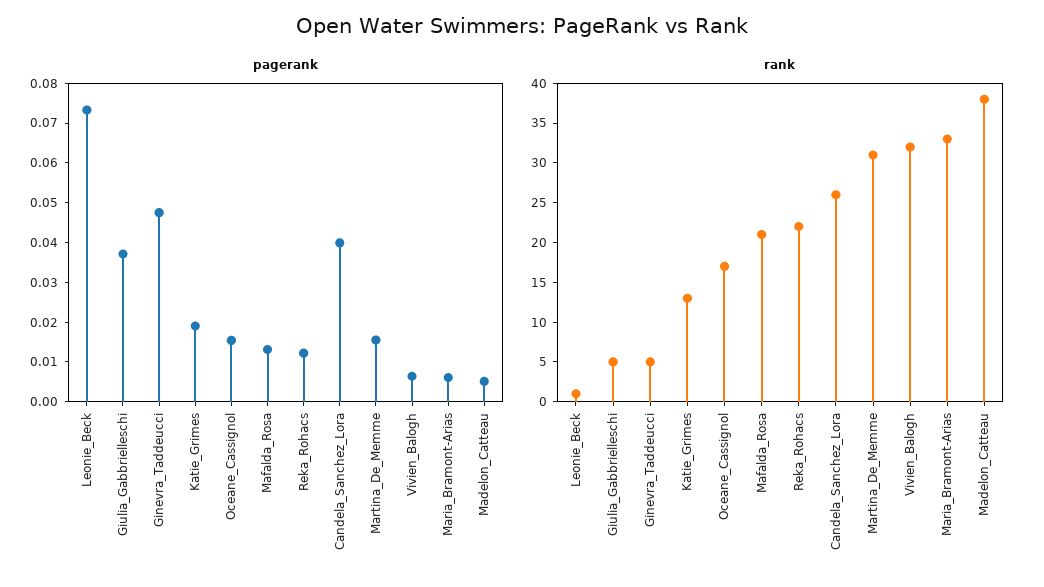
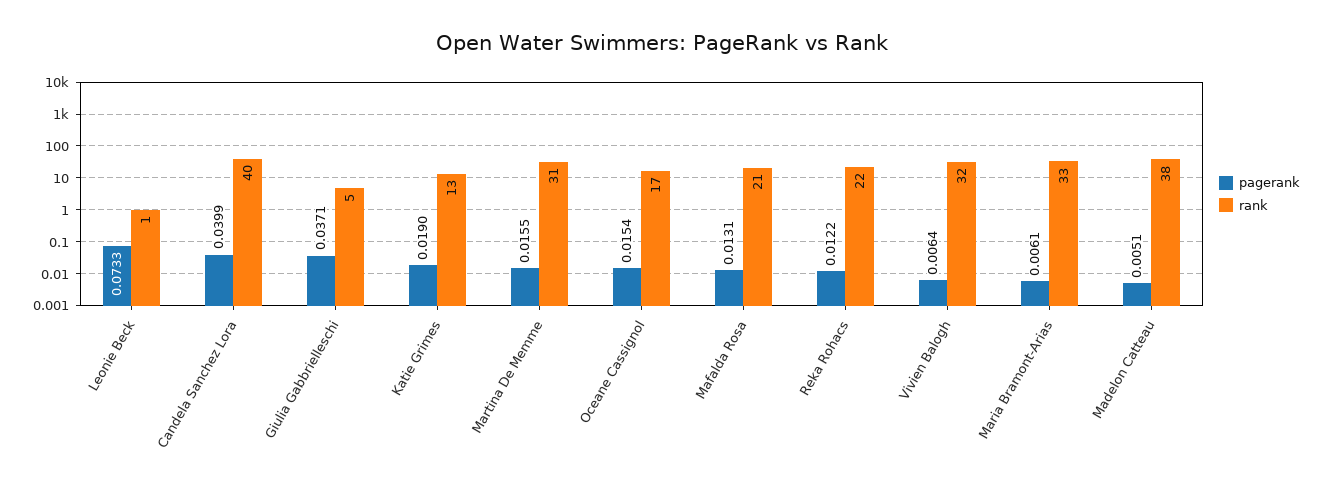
pagerank, Ginevra_Taddeucci: 0.0475 -> none
rank, Ginevra_Taddeucci: 5 -> none
rank, Candela_Sanchez_Lora: 25 -> 40

